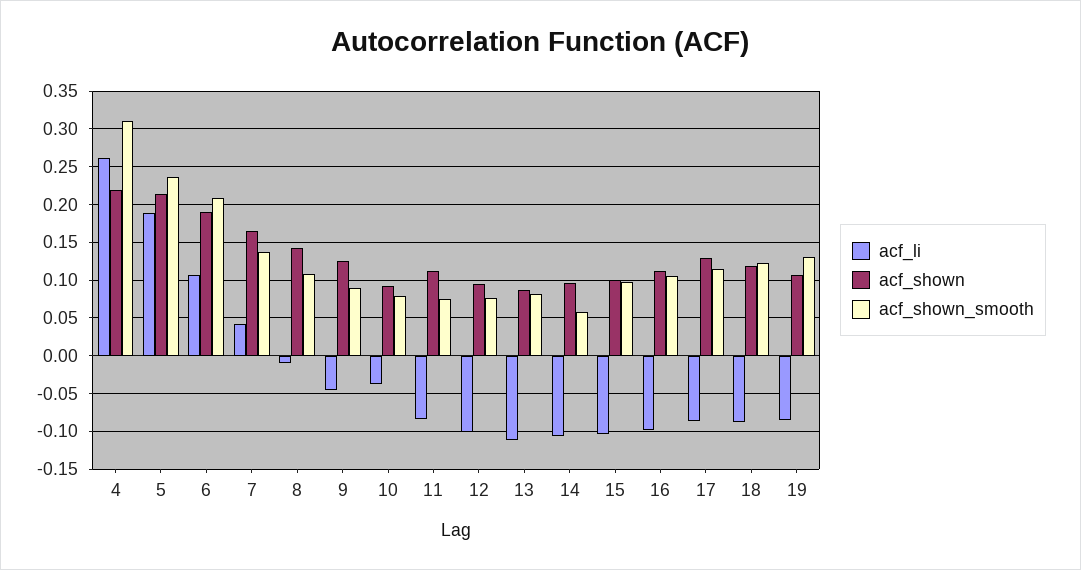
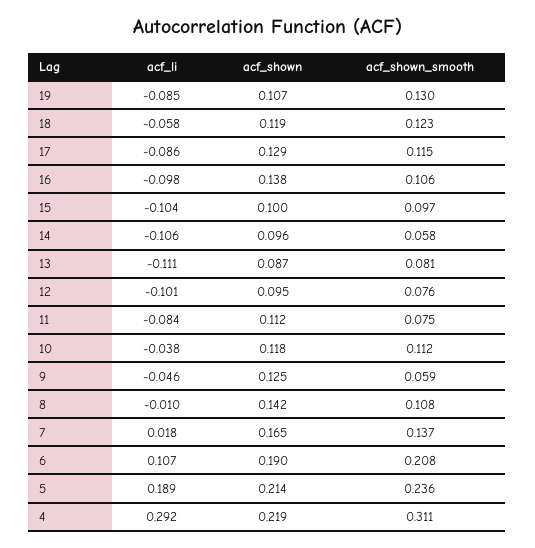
acf_li, 4: 0.26 -> 0.292
acf_li, 7: 0.04 -> 0.018
acf_shown_smooth, 9: 0.09 -> 0.059
acf_shown, 10: 0.09 -> 0.118
acf_shown_smooth, 10: 0.08 -> 0.112
acf_shown, 16: 0.11 -> 0.138
acf_li, 18: -0.09 -> -0.058

